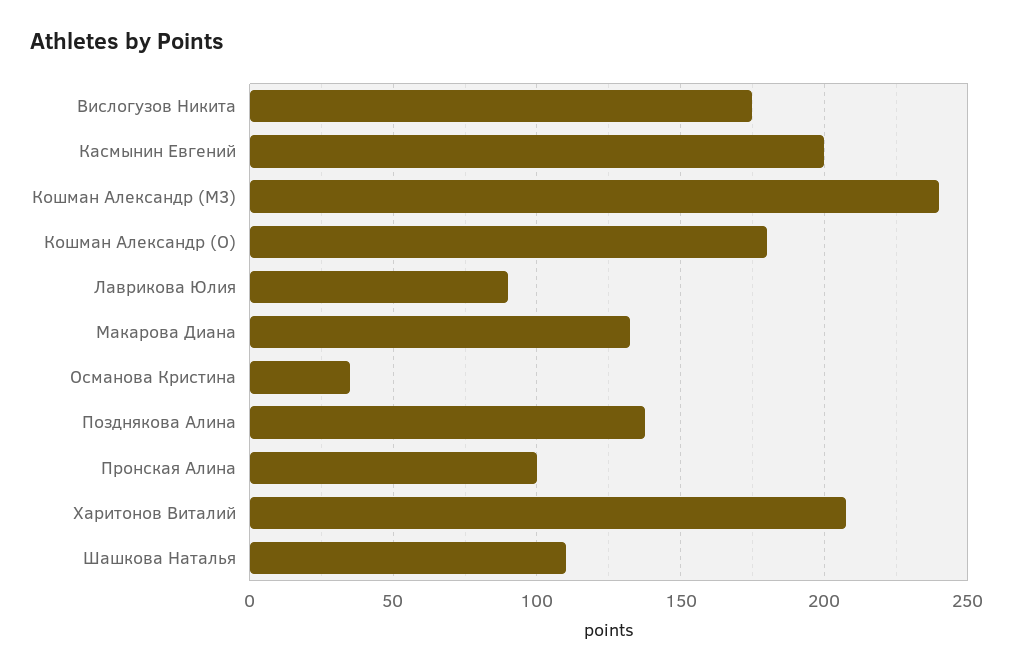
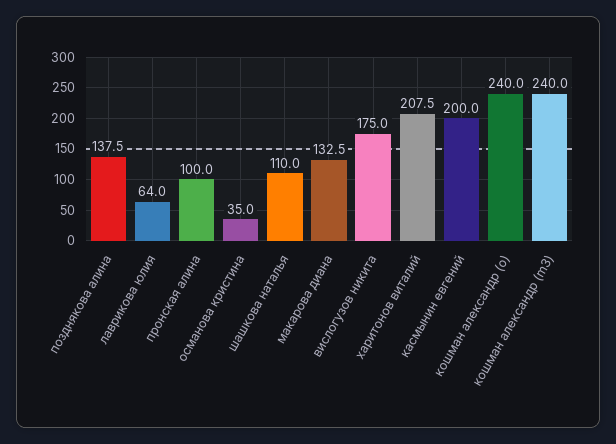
Кошман Александр (O): 180 -> 240
Лаврикова Юлия: 90 -> 64

